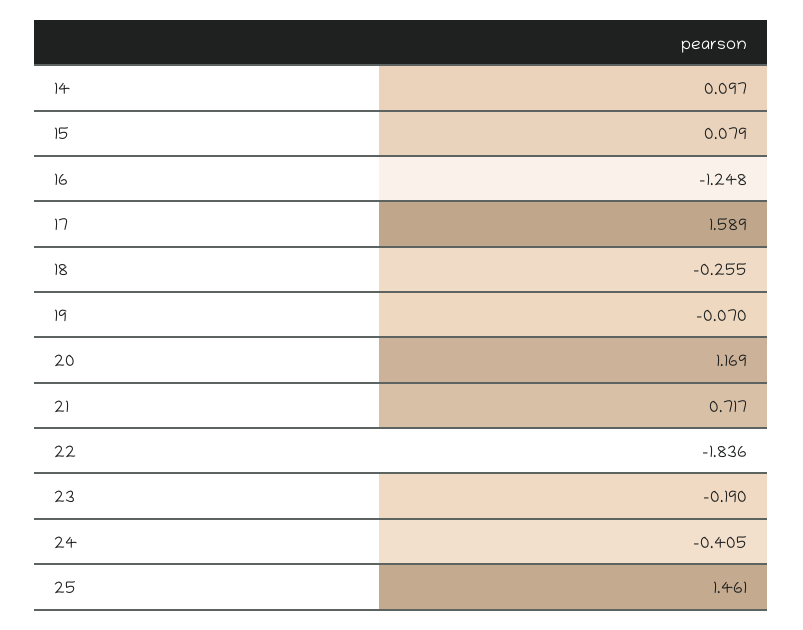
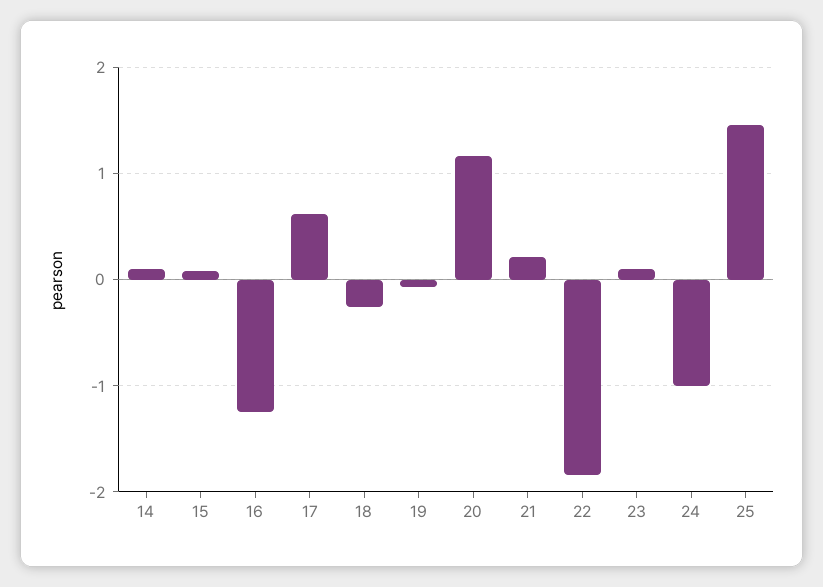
17: 1.589 -> 0.6
21: 0.717 -> 0.2
23: -0.19 -> 0.1
24: -0.405 -> -1

